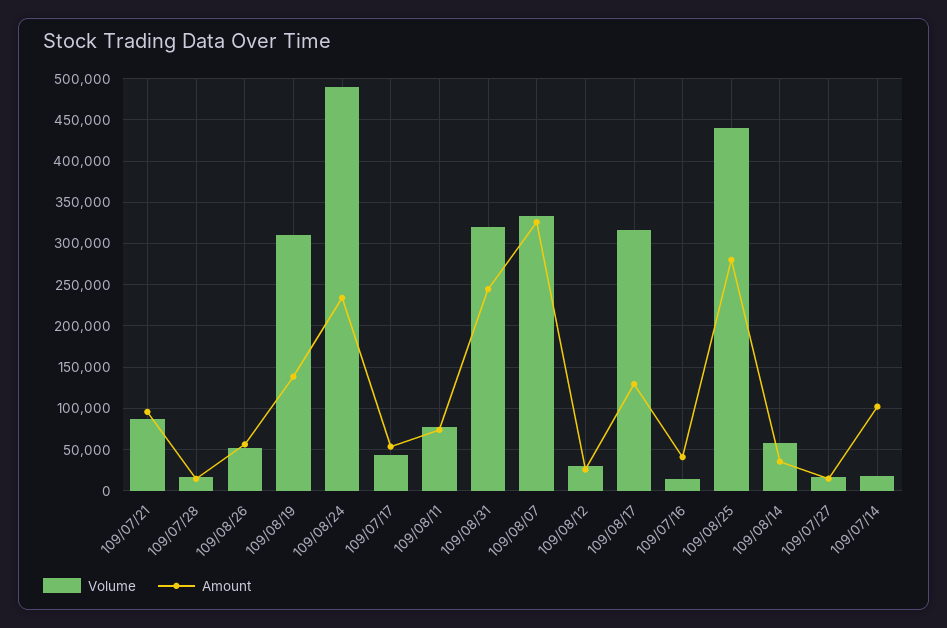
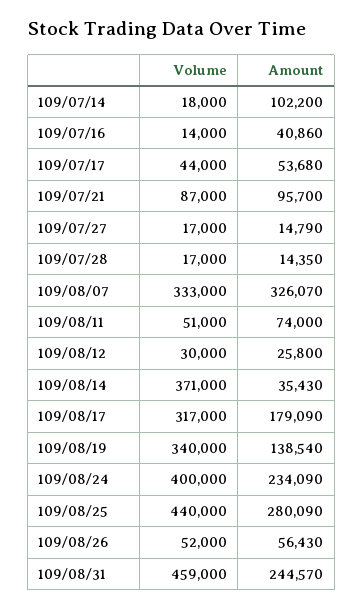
Volume, 109/08/19: 310000 -> 340000
Volume, 109/08/24: 490000 -> 400000
Volume, 109/08/11: 80000 -> 51000
Volume, 109/08/31: 320000 -> 459000
Amount, 109/08/17: 130000 -> 179090
Volume, 109/08/14: 60000 -> 371000

